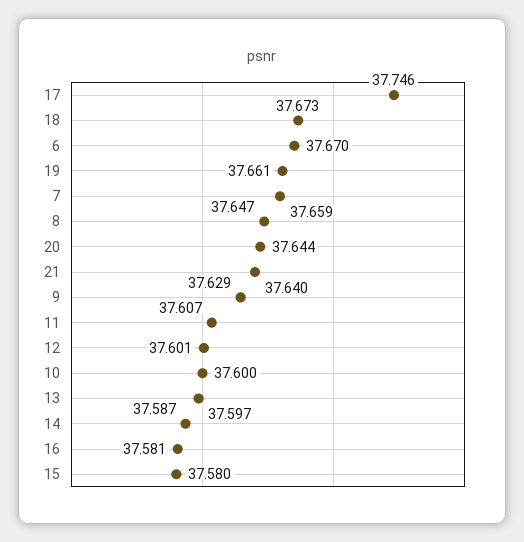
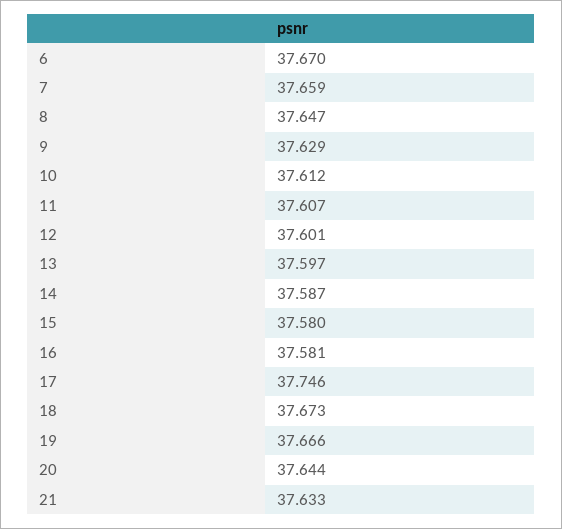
19: 37.661 -> 37.666
21: 37.64 -> 37.633
10: 37.6 -> 37.612

